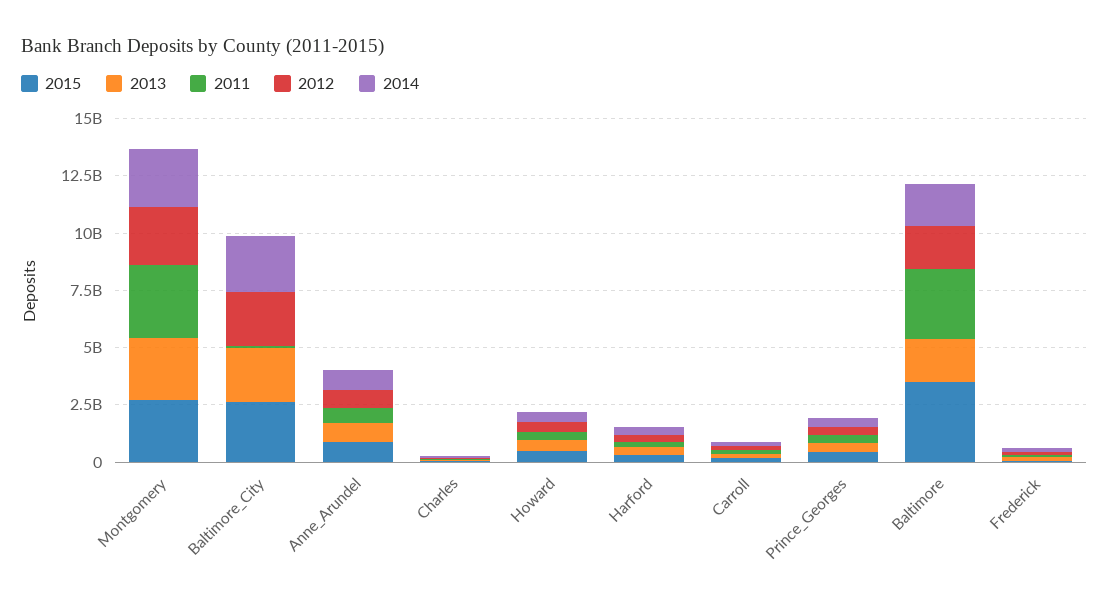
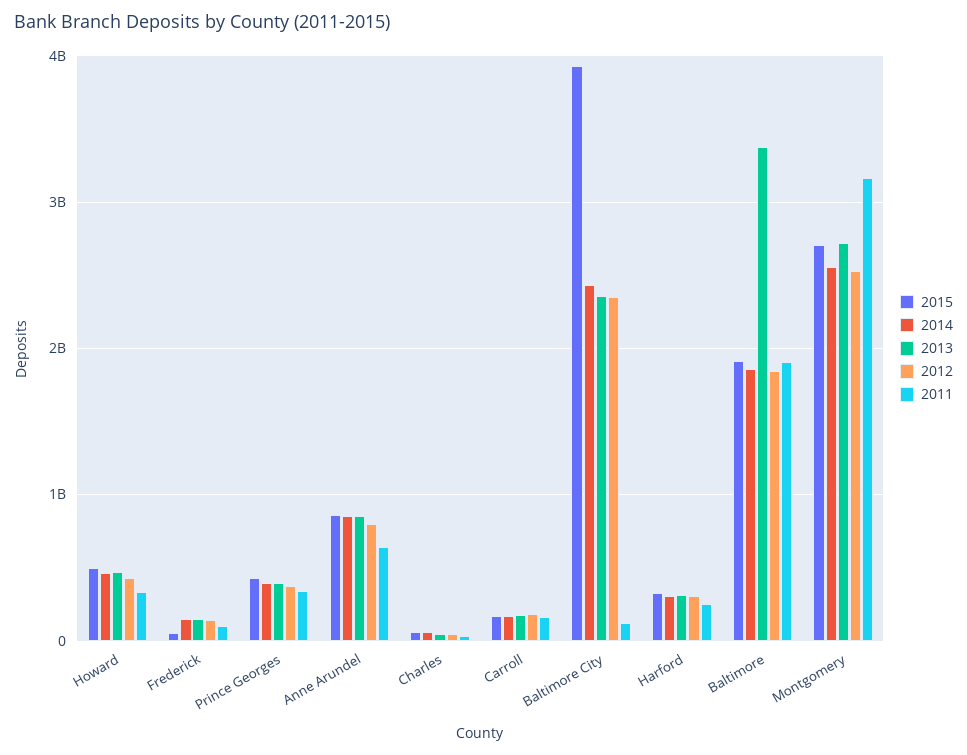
2015, Baltimore_City: 2500000000 -> 3900000000
2015, Baltimore: 3500000000 -> 1900000000
2013, Baltimore: 2000000000 -> 3400000000
2011, Baltimore: 3000000000 -> 1900000000

